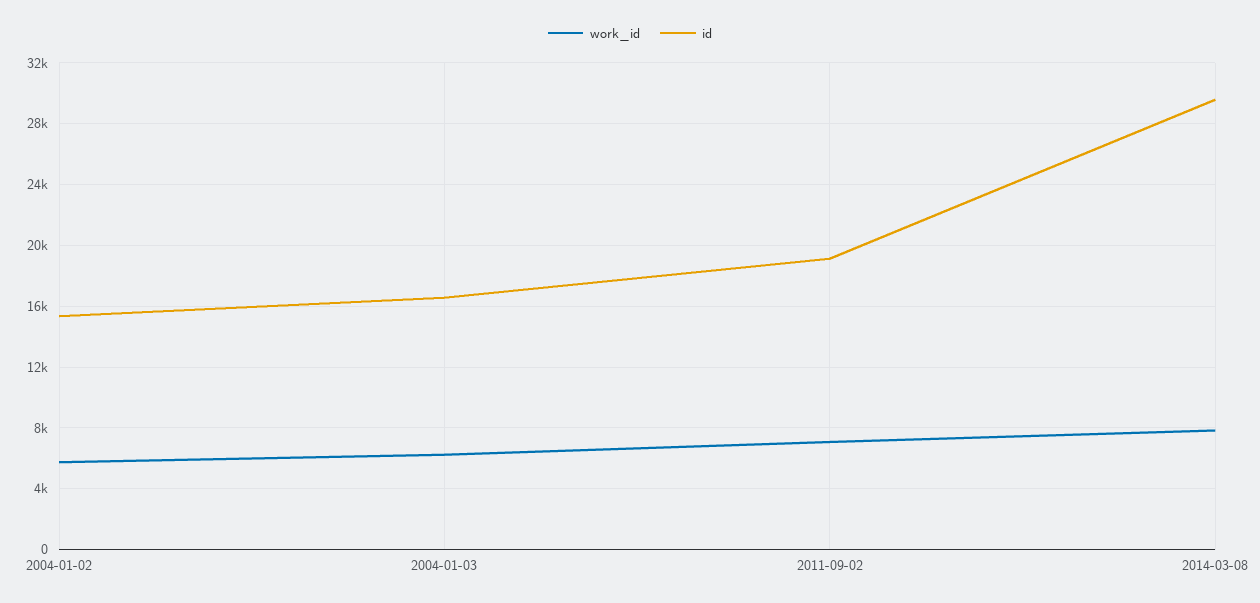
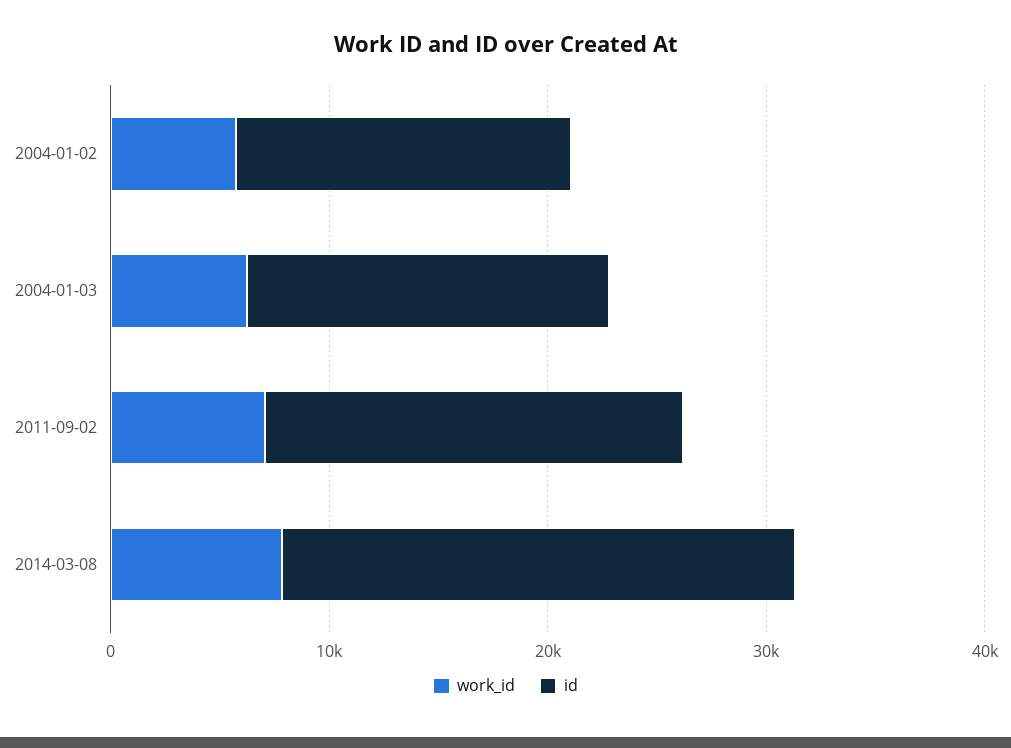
id, 2014-03-08: 29500 -> 24000

